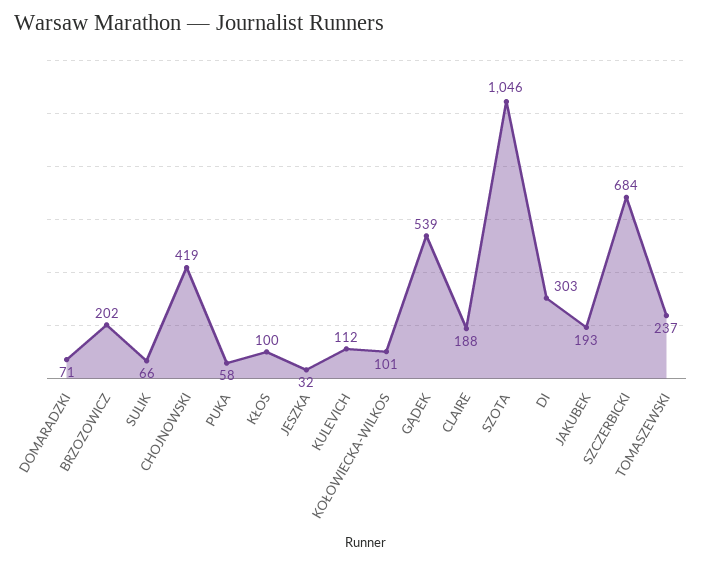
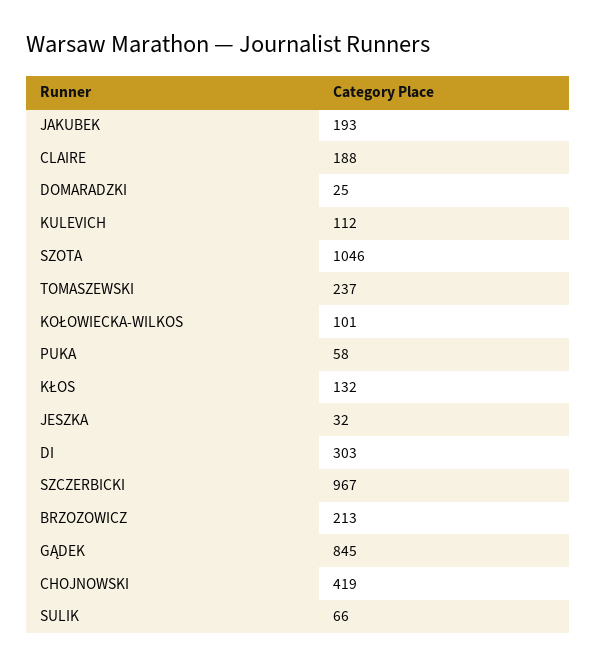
DOMARADZKI: 71 -> 25
BRZOZOWICZ: 202 -> 213
KŁOS: 100 -> 132
GĄDEK: 539 -> 845
SZCZERBICKI: 684 -> 967

